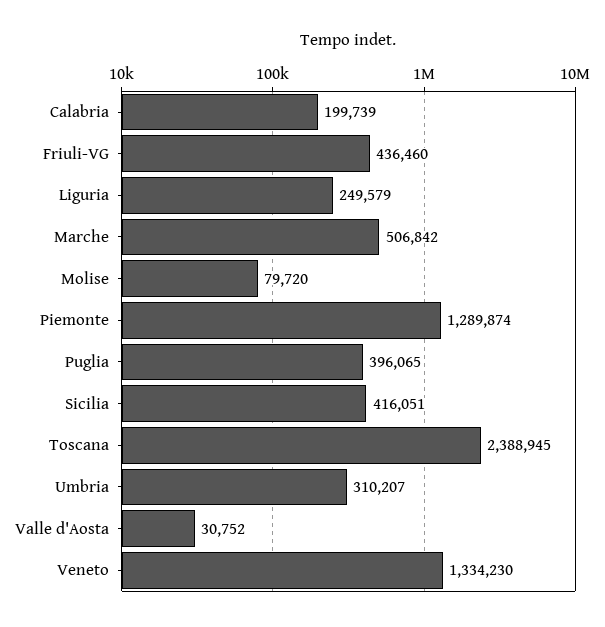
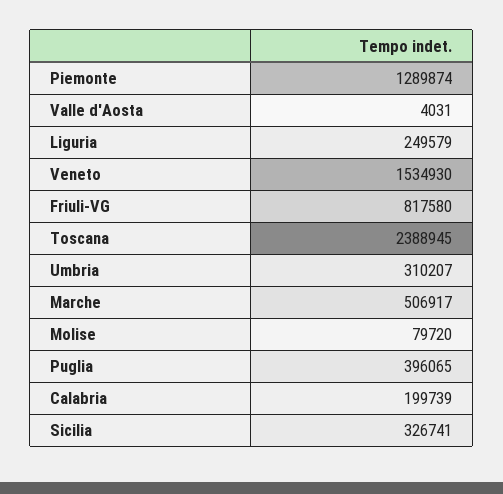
Friuli-VG: 436460 -> 817580
Marche: 506842 -> 506917
Sicilia: 416051 -> 326741
Valle d'Aosta: 30752 -> 4031
Veneto: 1334230 -> 1534930

